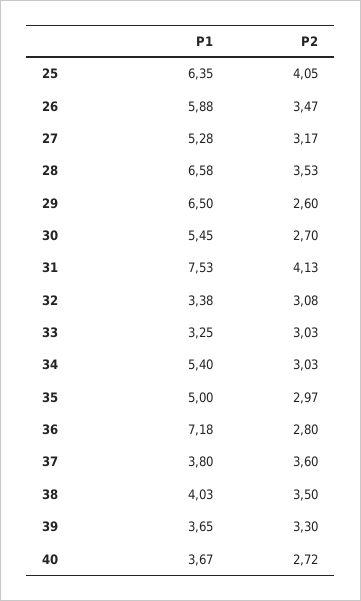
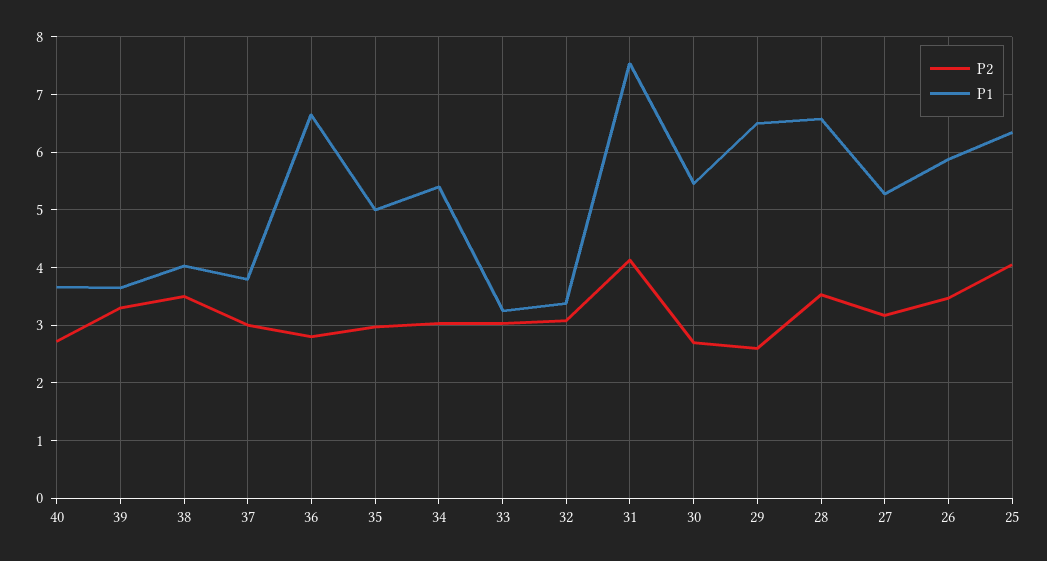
P1, 36: 7.18 -> 6.6
P2, 37: 3.6 -> 3

